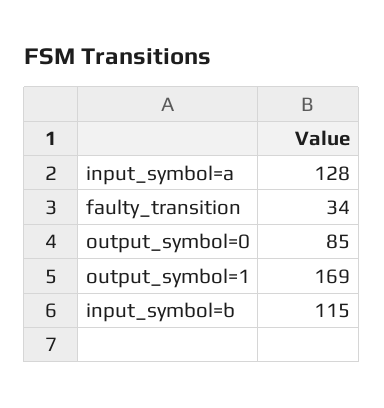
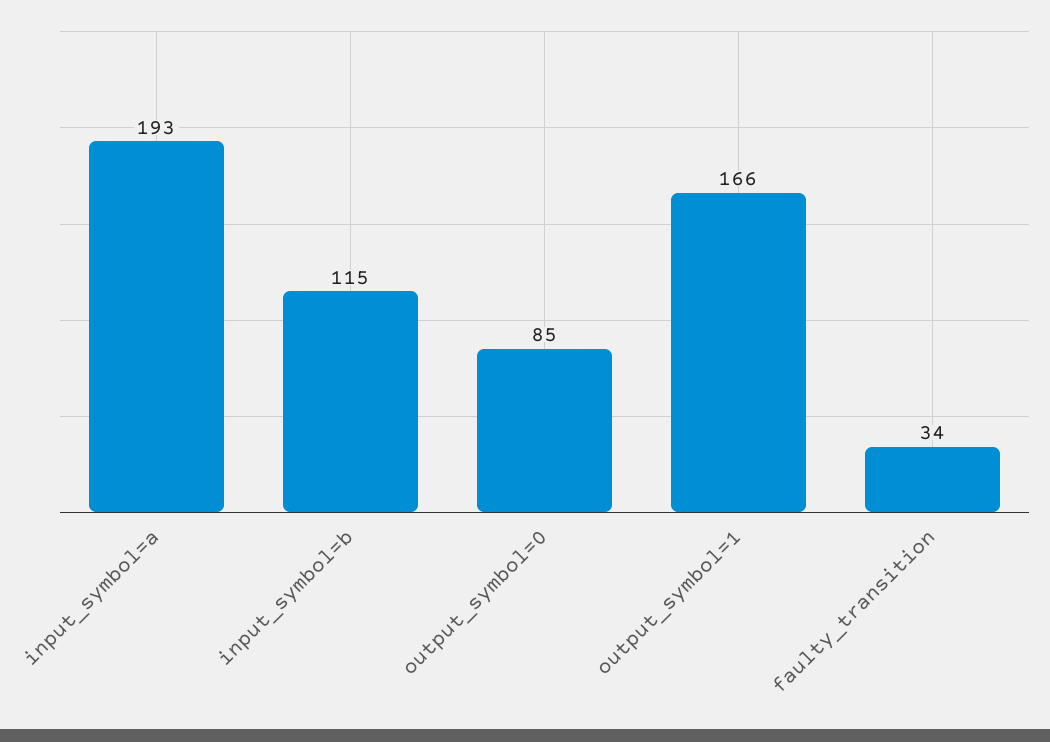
input_symbol=a: 128 -> 193
output_symbol=1: 169 -> 166

